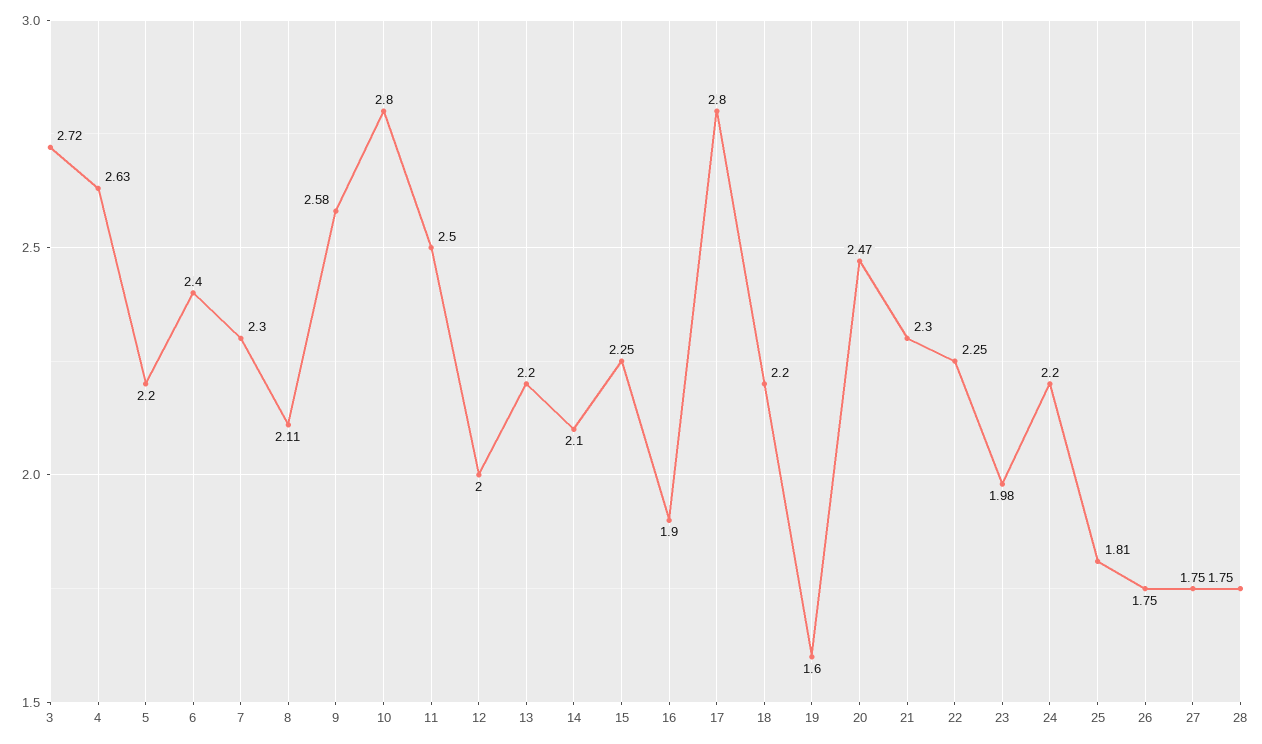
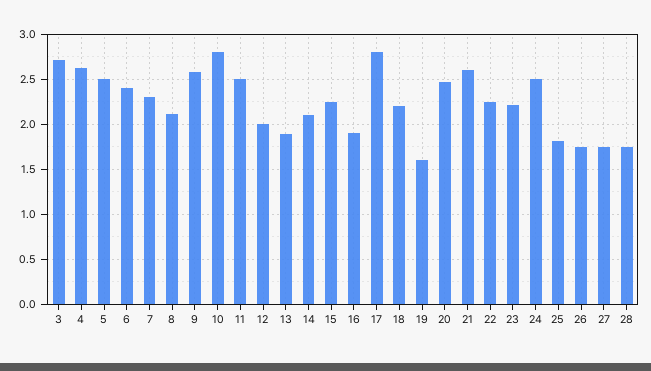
5: 2.2 -> 2.5
13: 2.2 -> 1.9
21: 2.3 -> 2.6
23: 1.98 -> 2.2
24: 2.2 -> 2.5

